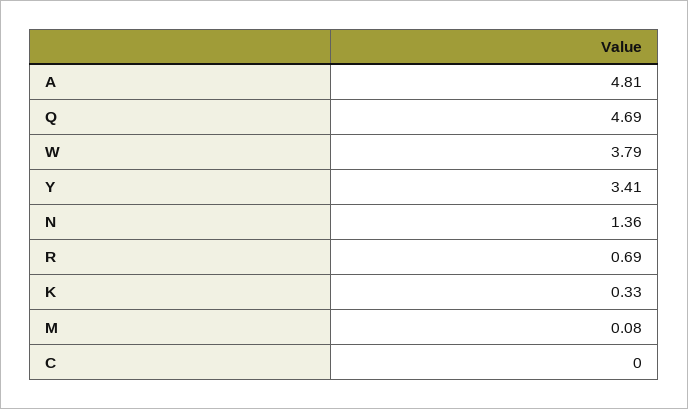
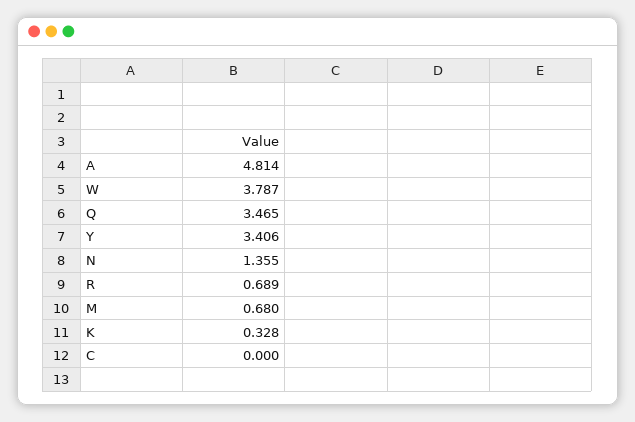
Q: 4.69 -> 3.465
M: 0.08 -> 0.68

